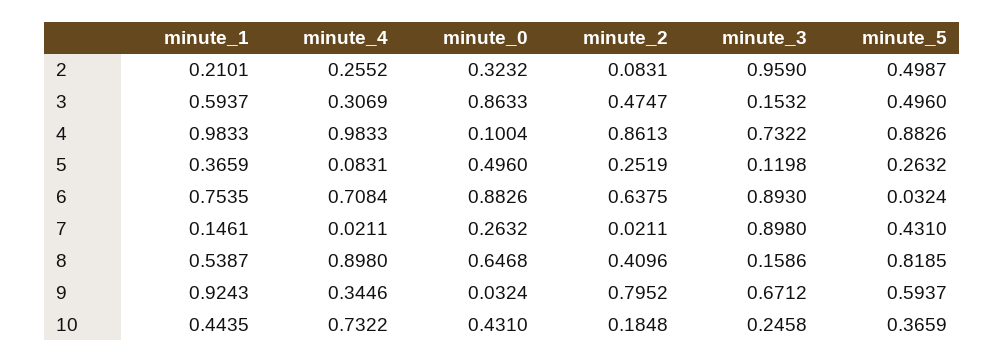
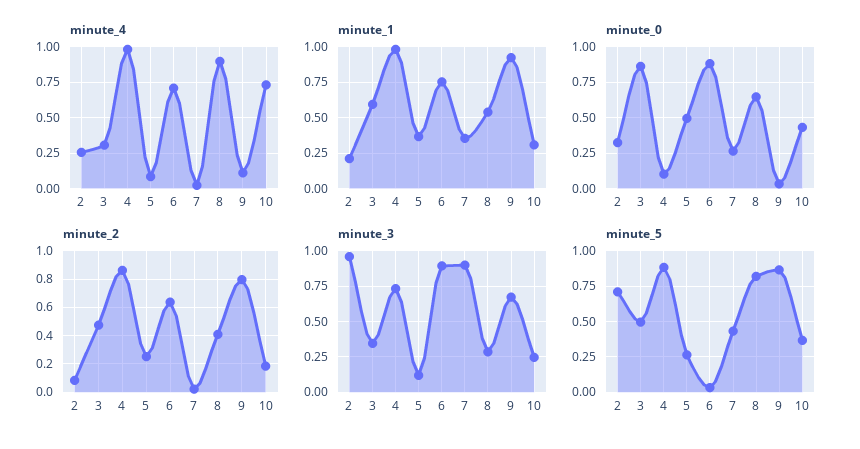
minute_5, 2: 0.4987 -> 0.7
minute_3, 3: 0.1532 -> 0.35
minute_1, 7: 0.1461 -> 0.35
minute_3, 8: 0.1586 -> 0.3
minute_4, 9: 0.3446 -> 0.1
minute_5, 9: 0.5937 -> 0.85
minute_1, 10: 0.4435 -> 0.3

